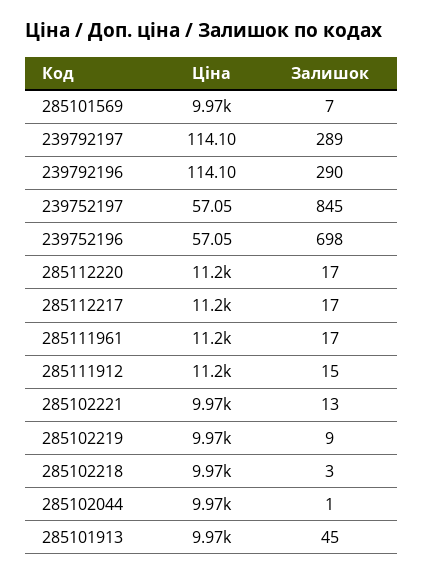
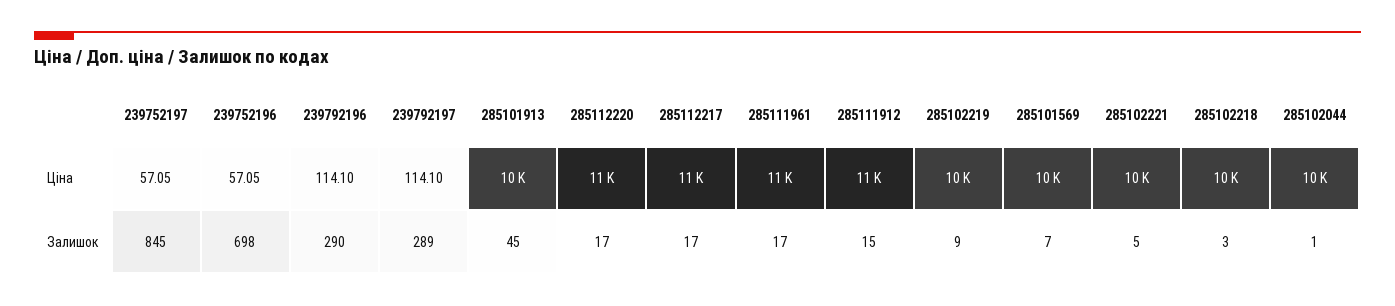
Залишок, 285102221: 13 -> 5

